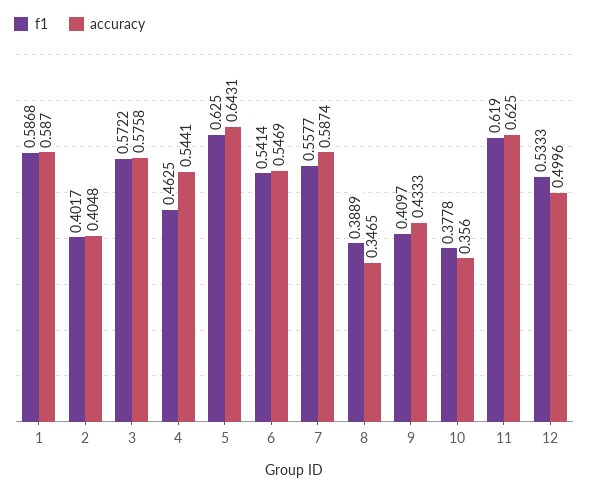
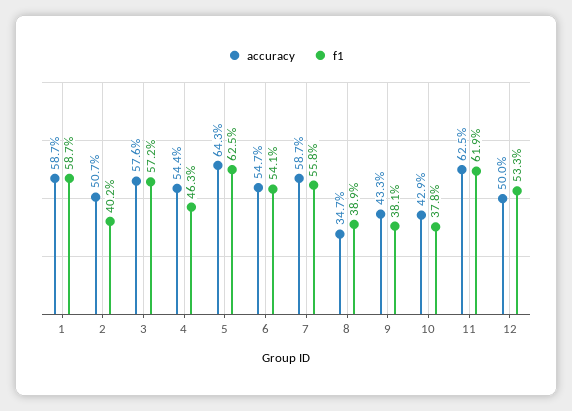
accuracy, 2: 0.4048 -> 0.507
f1, 9: 0.4097 -> 0.381
accuracy, 10: 0.356 -> 0.429

